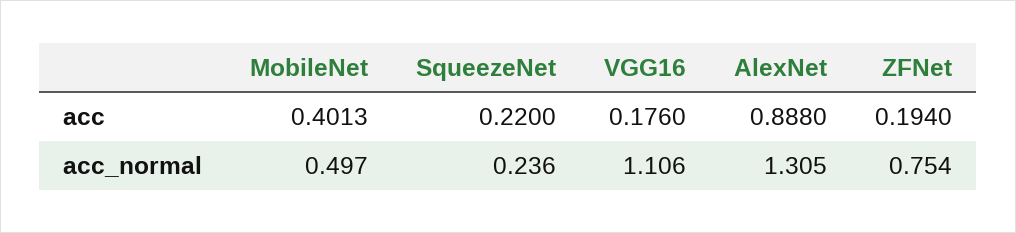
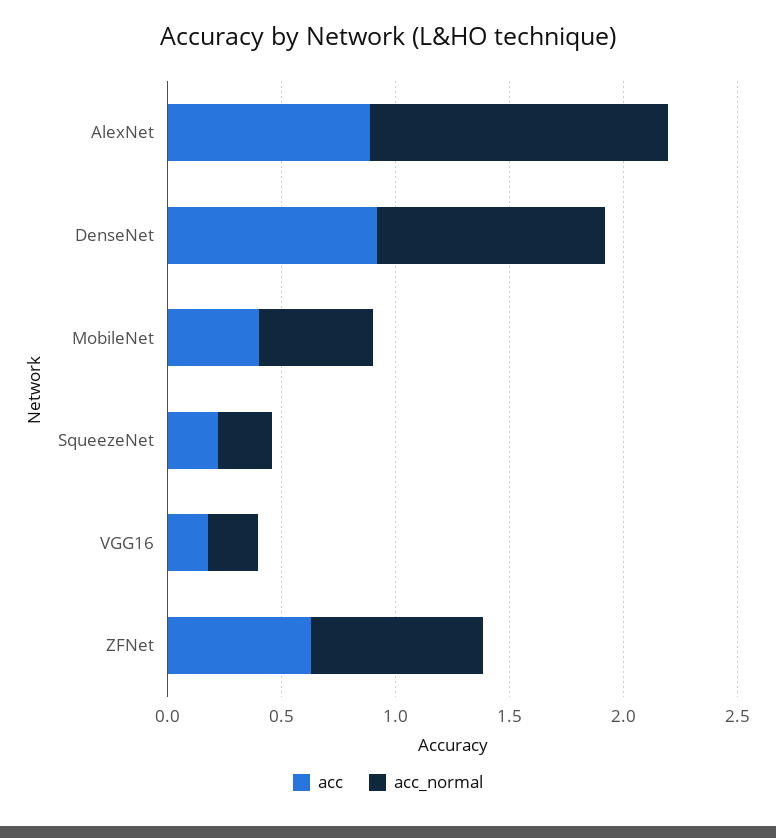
acc, ZFNet: 0.194 -> 0.6
acc_normal, VGG16: 1.106 -> 0.2
acc, DenseNet: none -> 0.9
acc_normal, DenseNet: none -> 1

